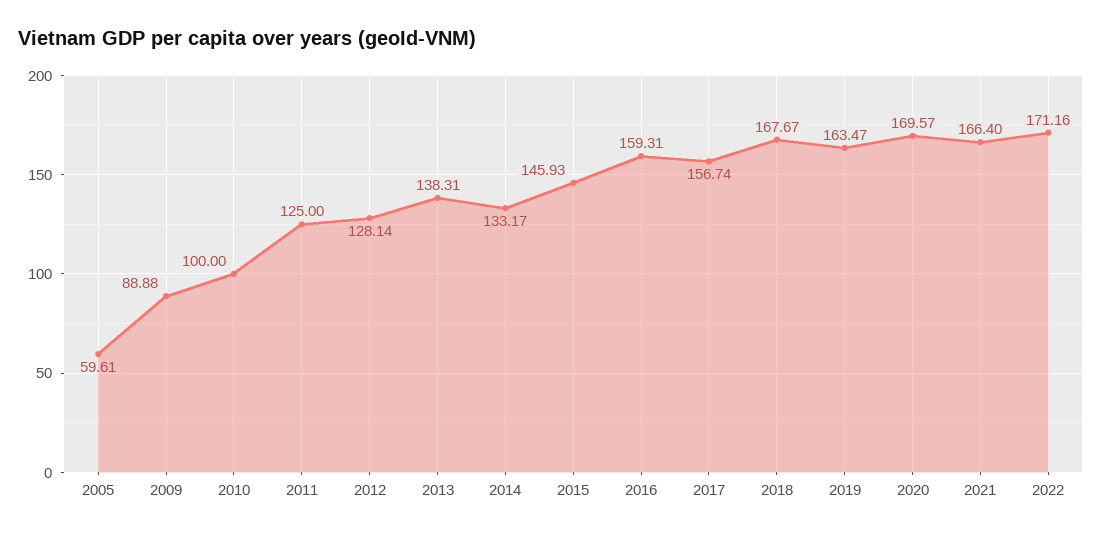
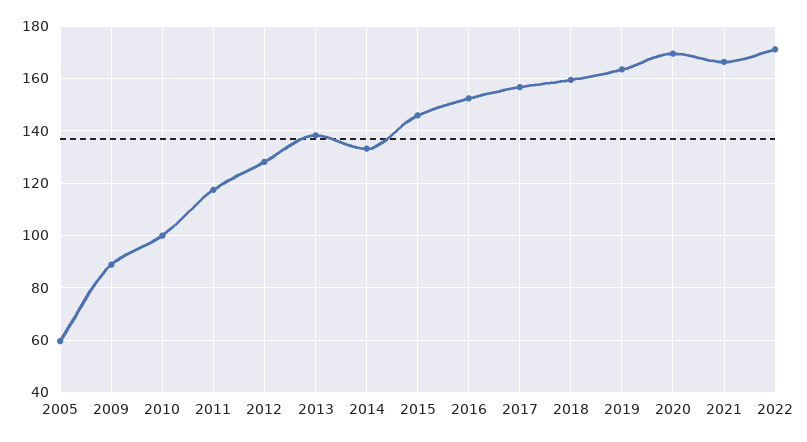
2011: 125 -> 117.5
2016: 159.31 -> 152.5
2018: 167.67 -> 160

